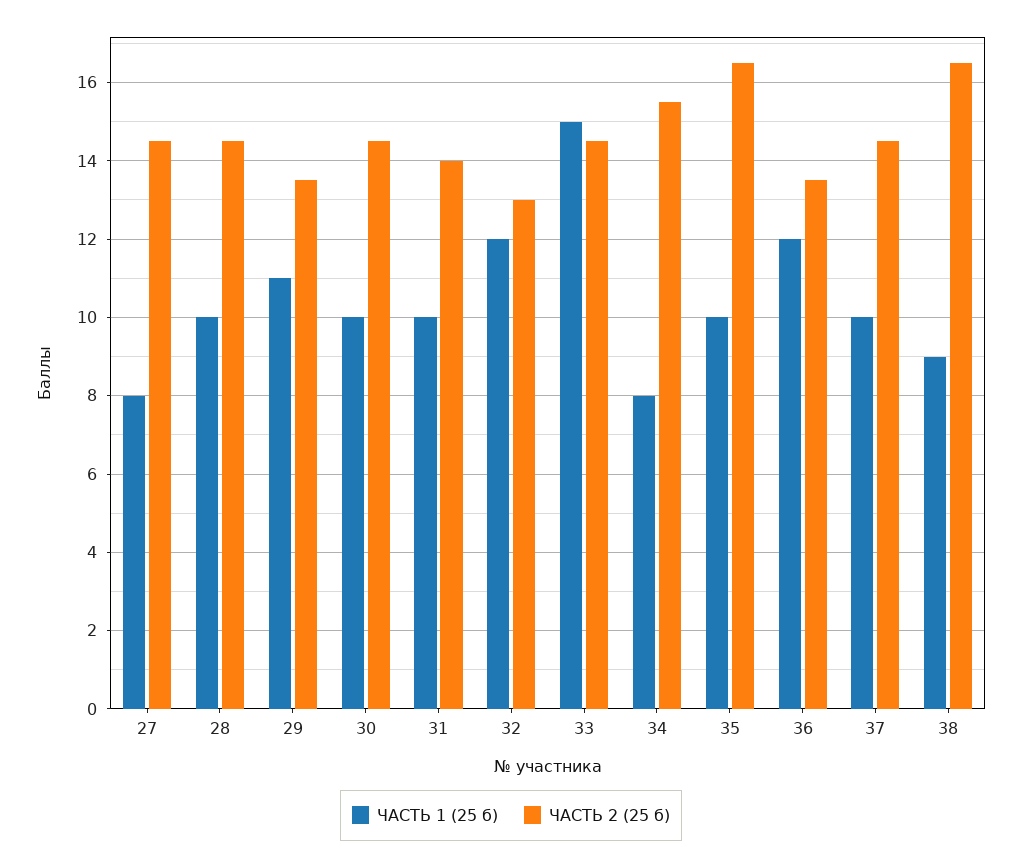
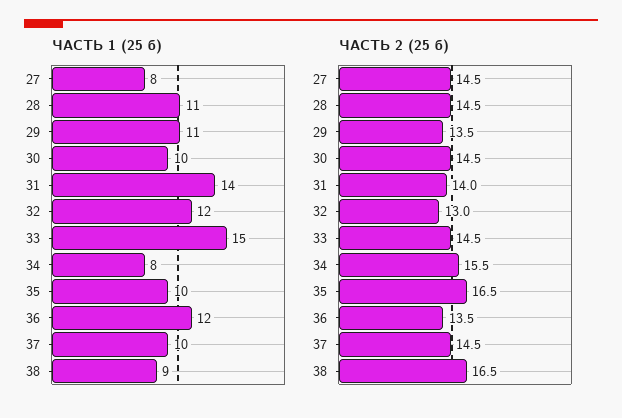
ЧАСТЬ 1 (25 б), 28: 10 -> 11
ЧАСТЬ 1 (25 б), 31: 10 -> 14

